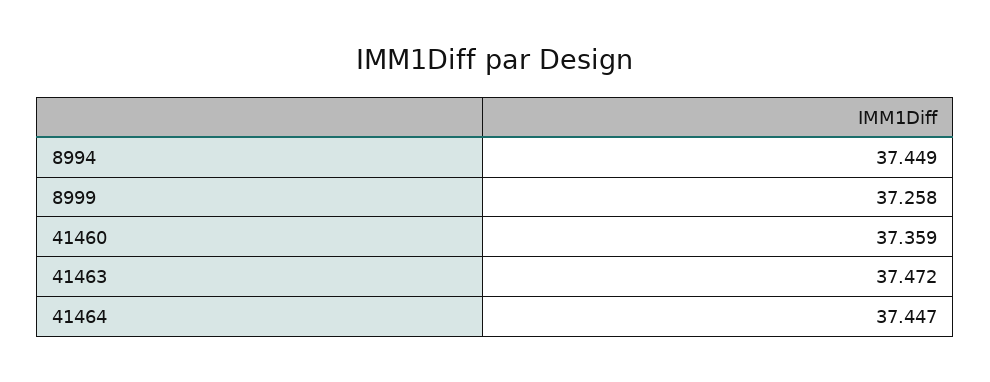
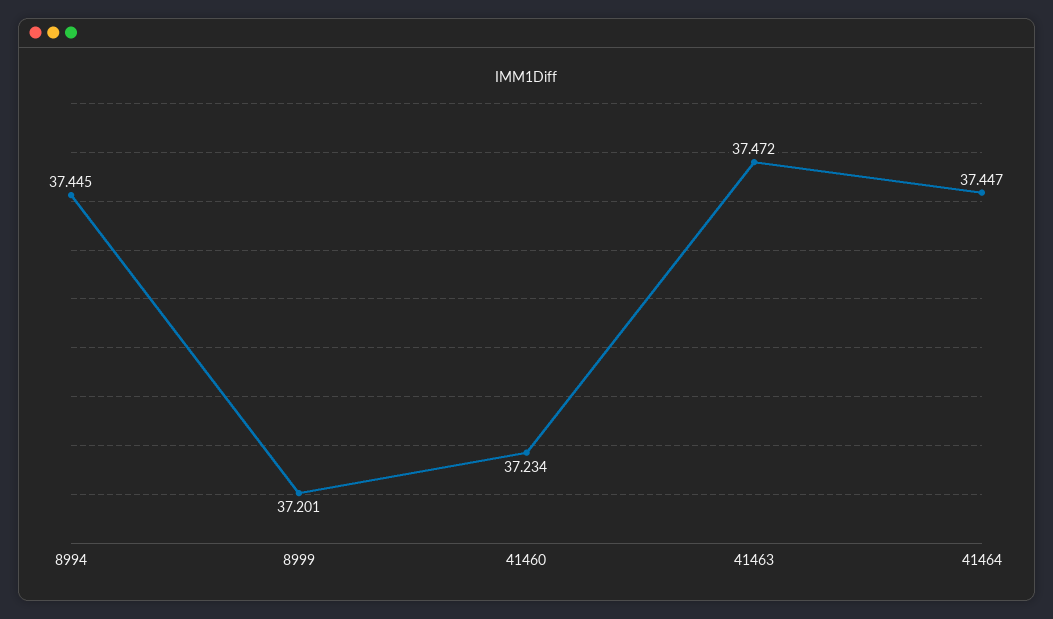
8994: 37.449 -> 37.445
8999: 37.258 -> 37.201
41460: 37.359 -> 37.234

